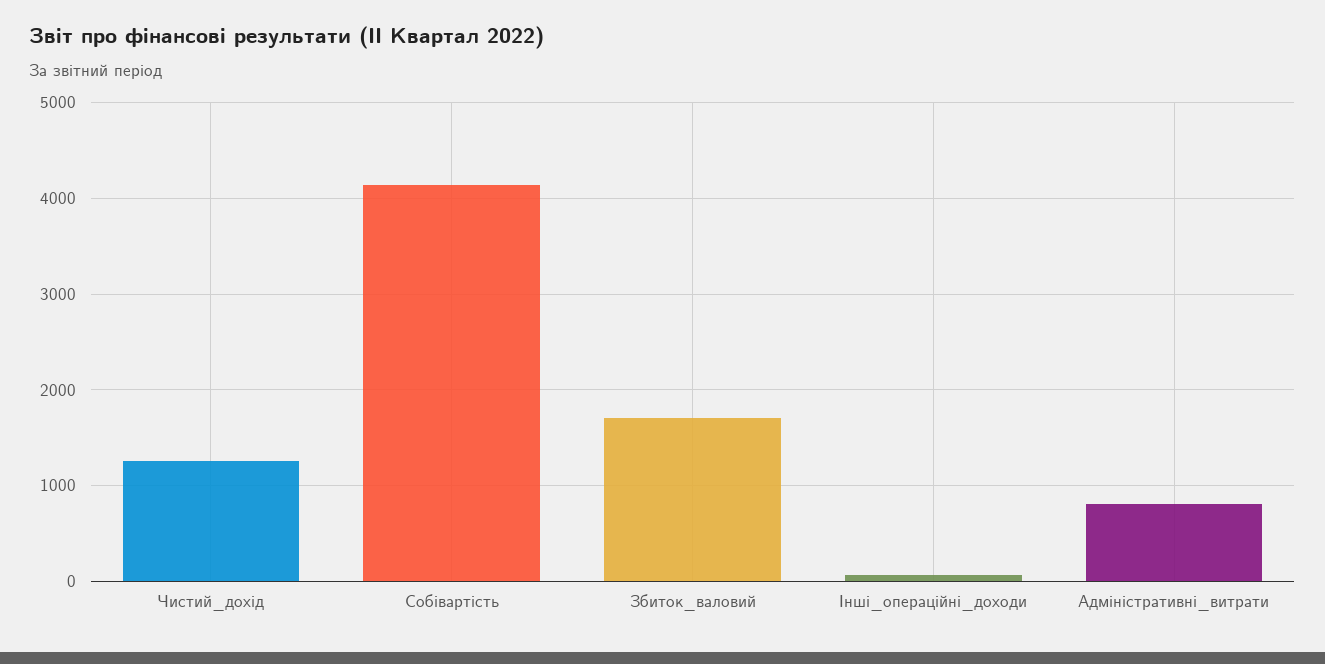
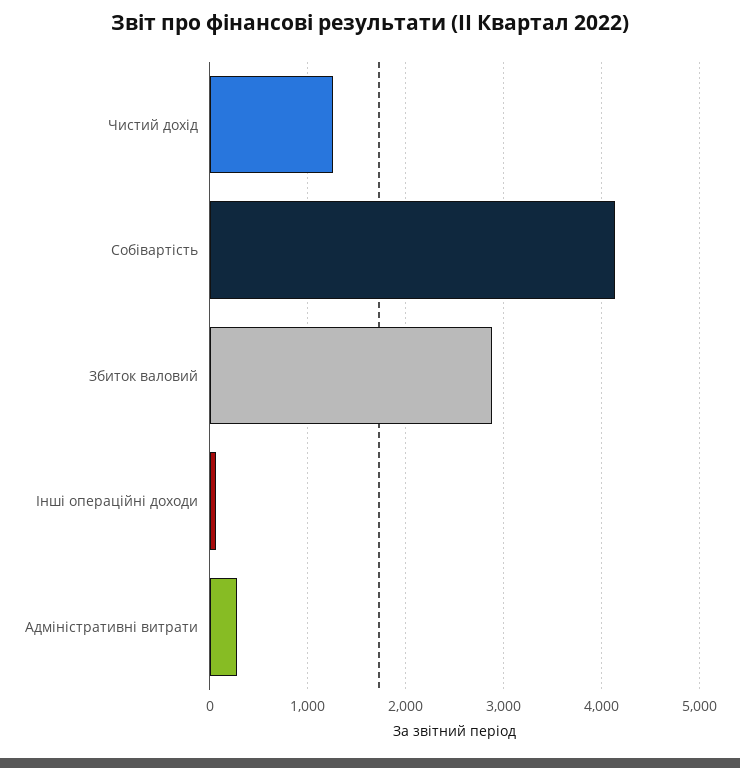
Збиток_валовий: 1700 -> 2900
Адміністративні_витрати: 800 -> 300

